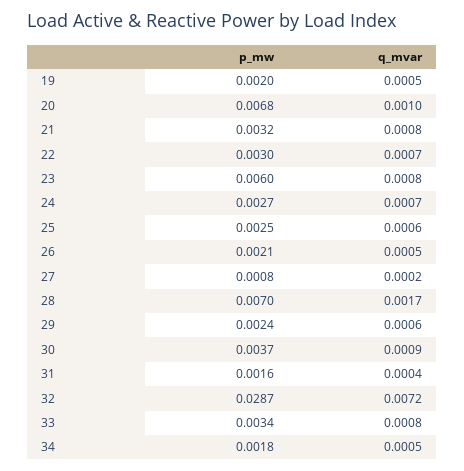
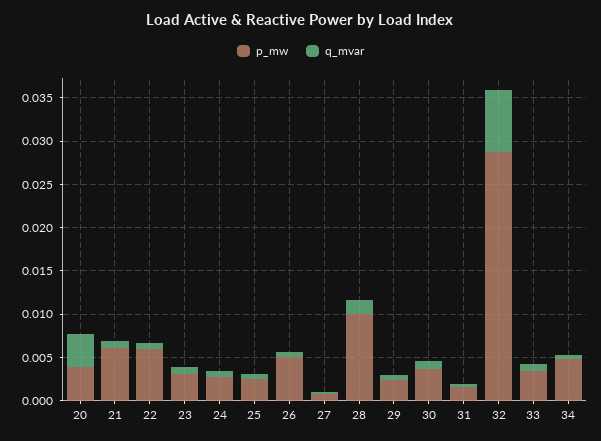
p_mw, 19: 0.002 -> none
q_mvar, 19: 0.0005 -> none
p_mw, 20: 0.0068 -> 0.004
q_mvar, 20: 0.001 -> 0.004
p_mw, 21: 0.0032 -> 0.006
p_mw, 22: 0.003 -> 0.006
p_mw, 23: 0.006 -> 0.003
p_mw, 26: 0.0021 -> 0.005
p_mw, 28: 0.007 -> 0.01
p_mw, 34: 0.0018 -> 0.005

